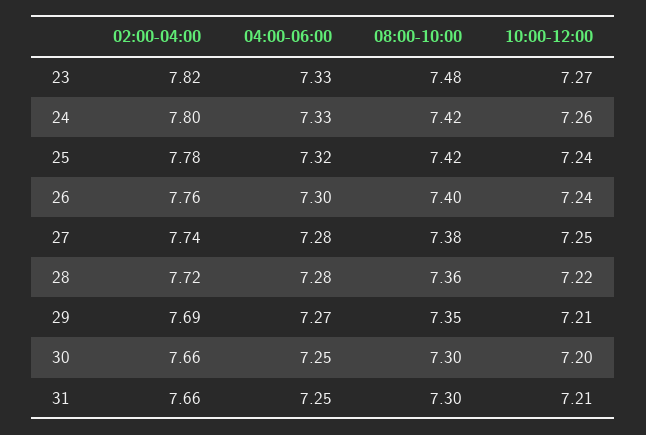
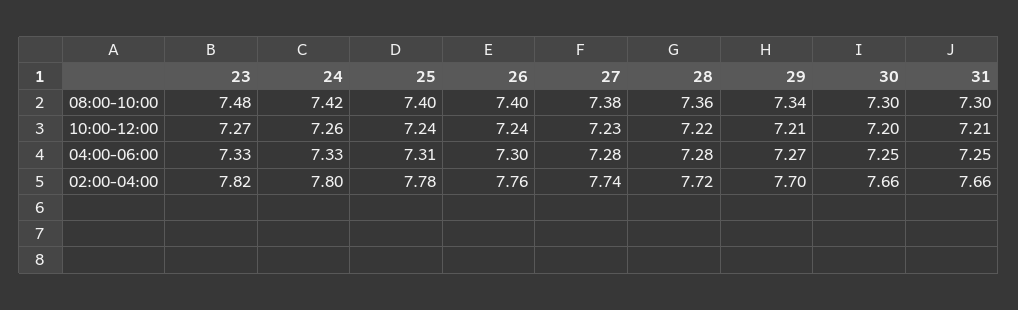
04:00-06:00, 25: 7.32 -> 7.31
08:00-10:00, 25: 7.42 -> 7.4
10:00-12:00, 27: 7.25 -> 7.23
02:00-04:00, 29: 7.69 -> 7.7
08:00-10:00, 29: 7.35 -> 7.34

